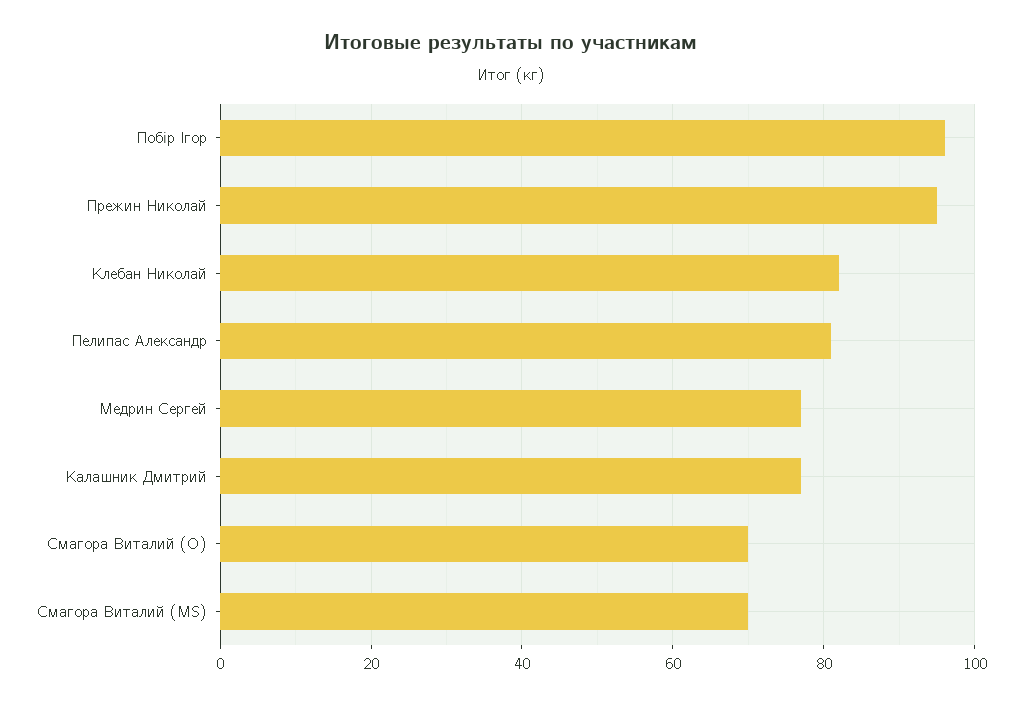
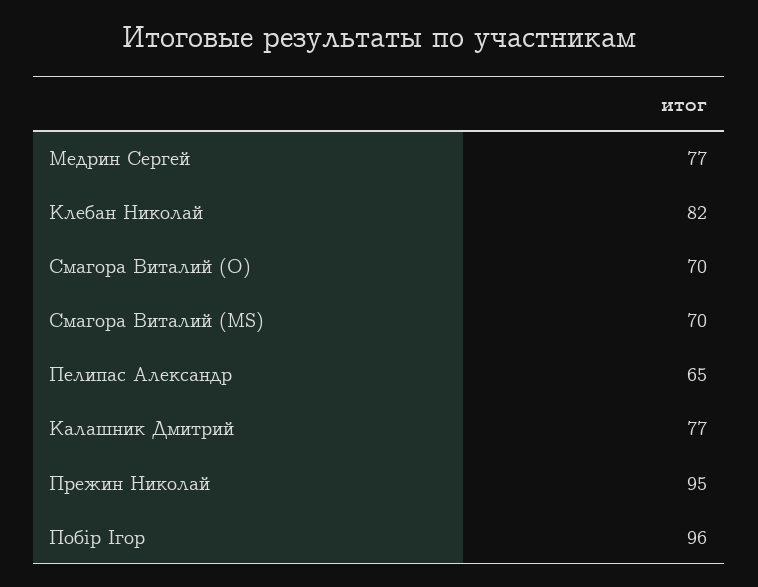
Пелипас Александр: 80 -> 65

